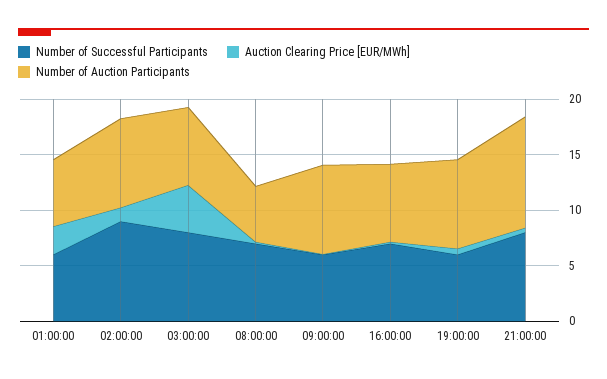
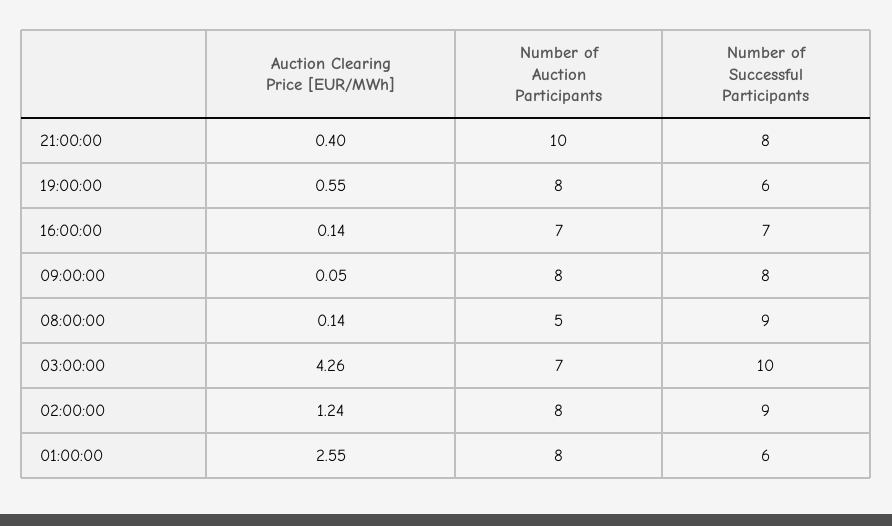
Number of Auction Participants, 01:00:00: 6 -> 8
Number of Successful Participants, 03:00:00: 8 -> 10
Number of Successful Participants, 08:00:00: 7 -> 9
Number of Successful Participants, 09:00:00: 6 -> 8

